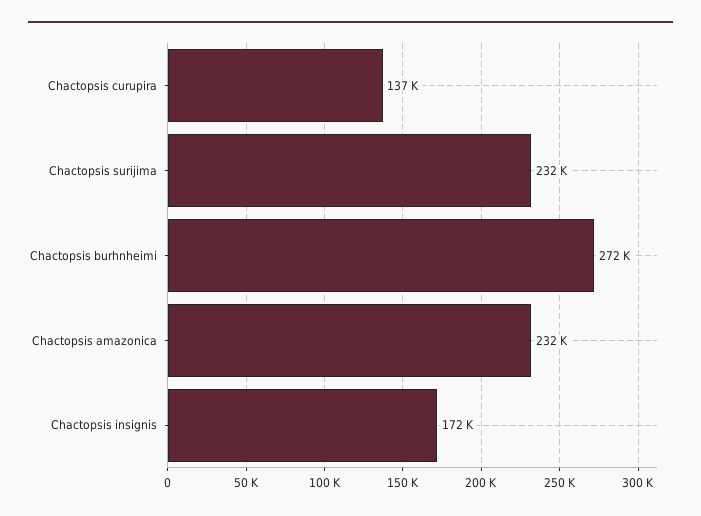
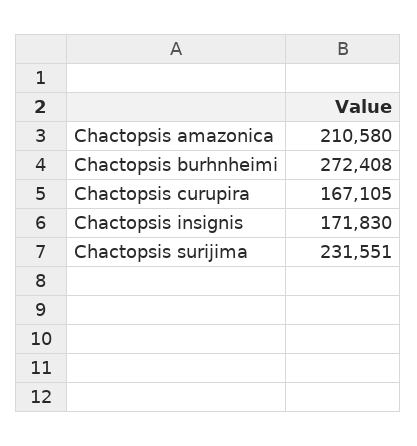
Chactopsis curupira: 137000 -> 167105
Chactopsis amazonica: 232000 -> 210580

